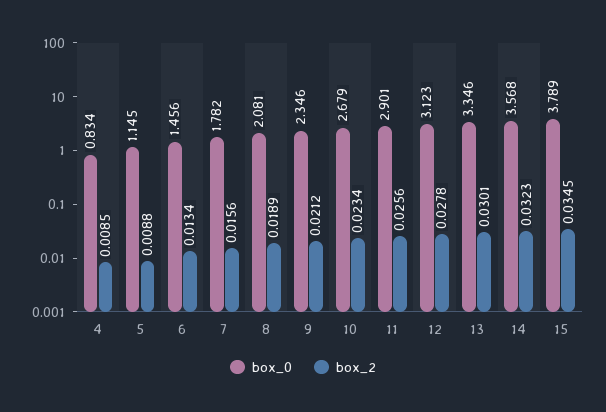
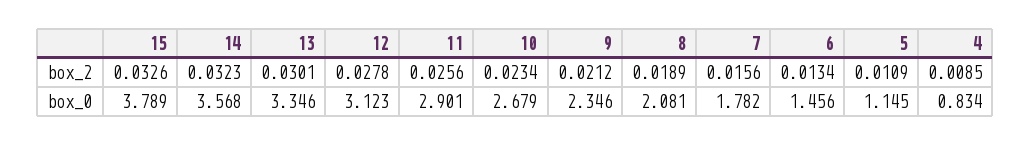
box_2, 5: 0.0088 -> 0.0109
box_2, 15: 0.0345 -> 0.0326

